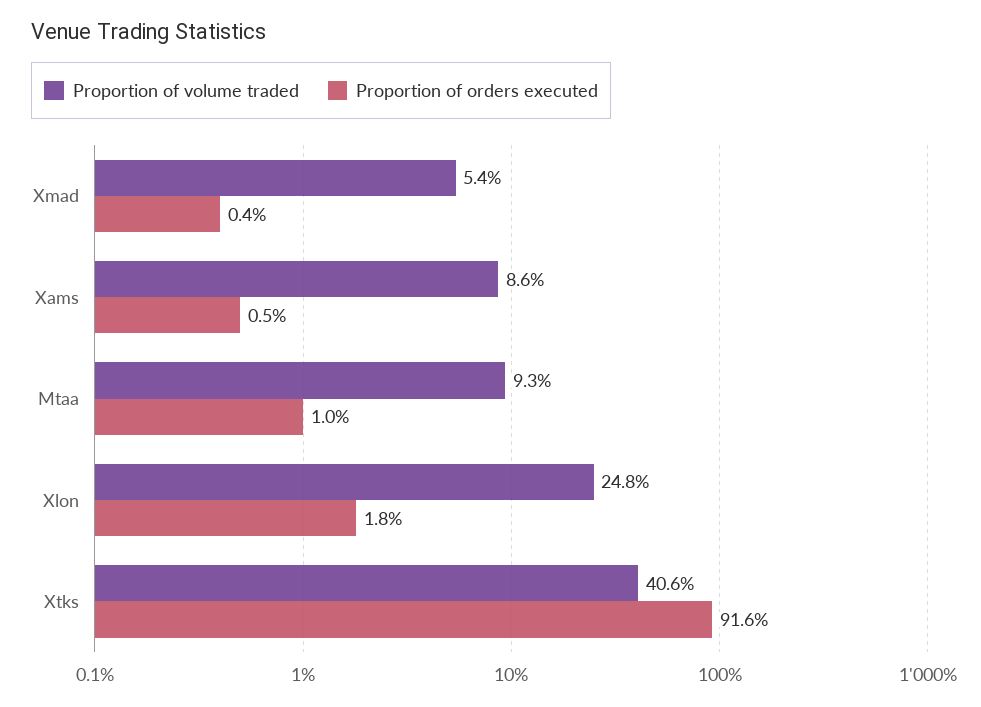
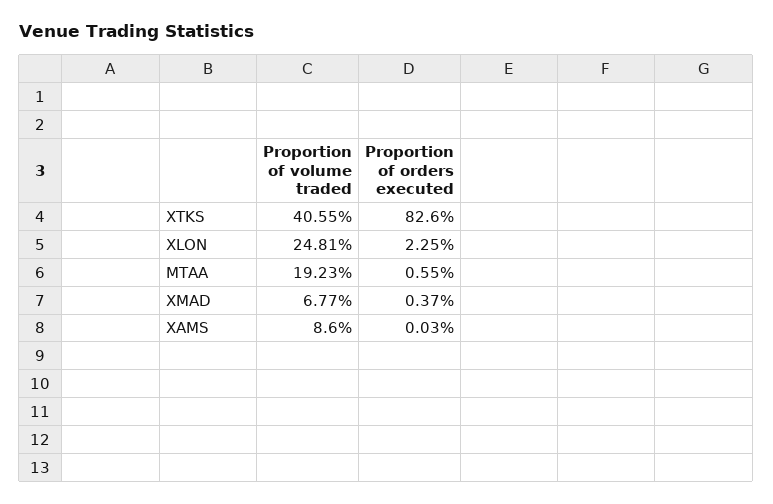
Proportion of volume traded, Xmad: 5.4 -> 6.77
Proportion of orders executed, Xams: 0.5 -> 0.03
Proportion of volume traded, Mtaa: 9.3 -> 19.23
Proportion of orders executed, Mtaa: 1 -> 0.55
Proportion of orders executed, Xlon: 1.8 -> 2.25
Proportion of orders executed, Xtks: 91.6 -> 82.6

